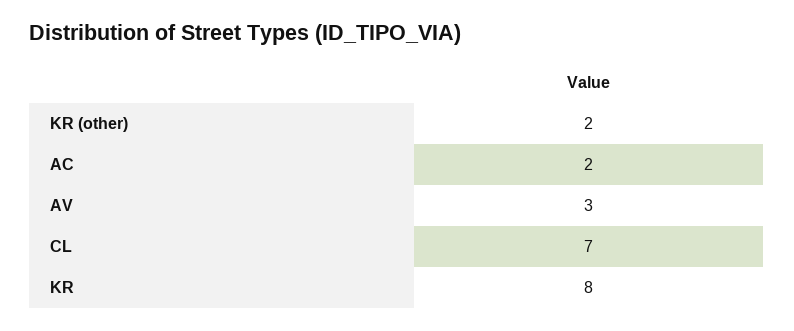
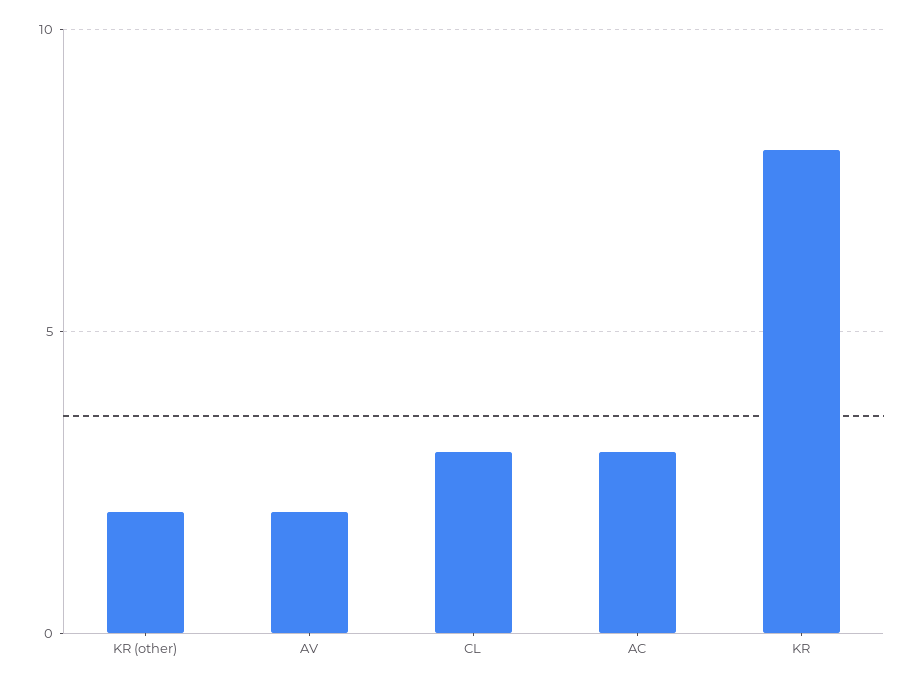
AC: 2 -> 3
AV: 3 -> 2
CL: 7 -> 3

